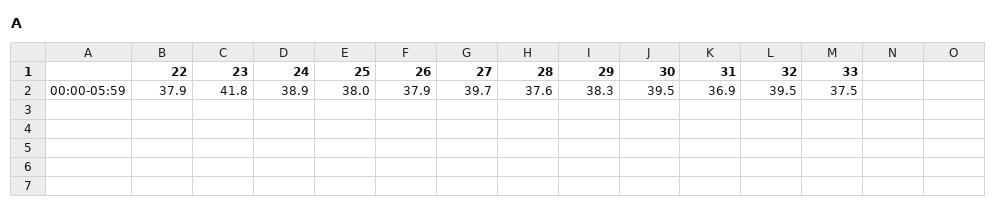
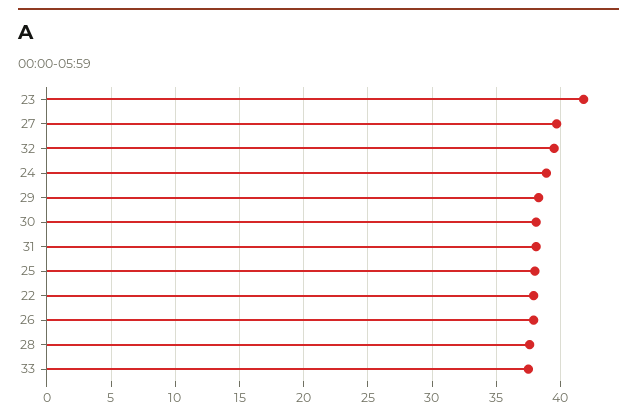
30: 39.5 -> 38
31: 36.9 -> 38

